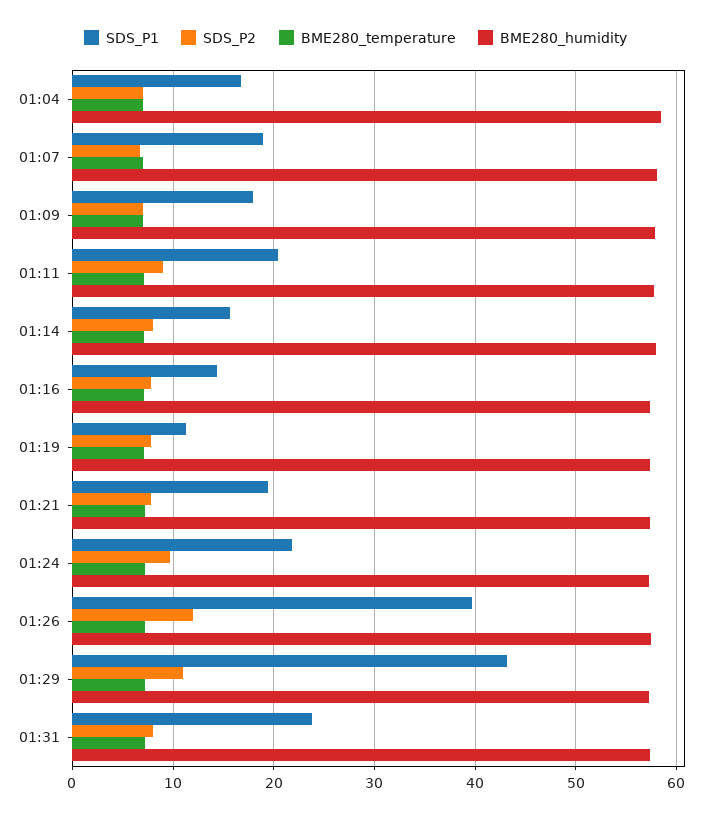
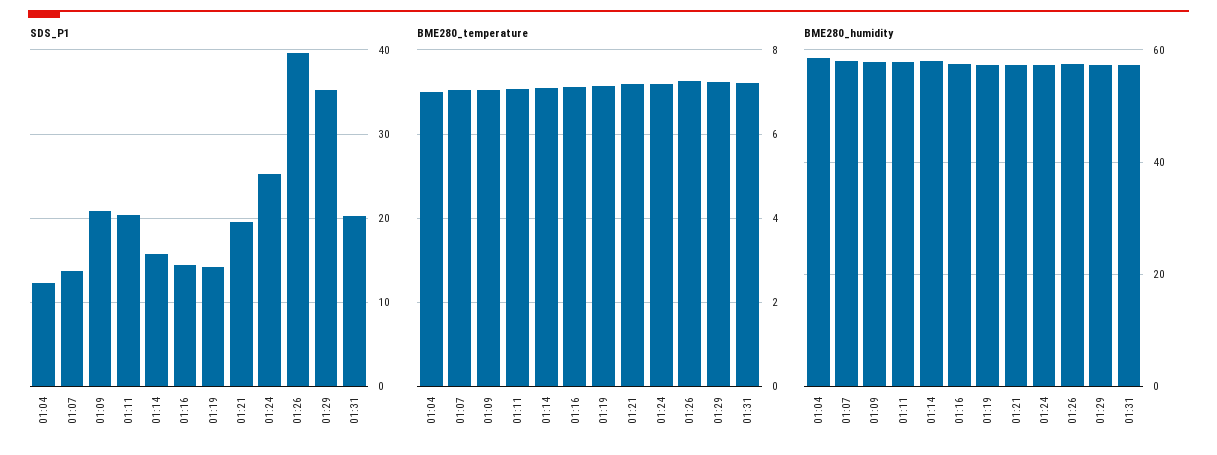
SDS_P1, 01:04: 17 -> 12
SDS_P2, 01:04: 7 -> none
SDS_P1, 01:07: 19 -> 14
SDS_P2, 01:07: 7 -> none
SDS_P1, 01:09: 18 -> 21
SDS_P2, 01:09: 7 -> none
SDS_P2, 01:11: 9 -> none
SDS_P2, 01:14: 8 -> none
SDS_P2, 01:16: 8 -> none
SDS_P1, 01:19: 11 -> 14
SDS_P2, 01:19: 8 -> none
SDS_P2, 01:21: 8 -> none
SDS_P1, 01:24: 22 -> 25
SDS_P2, 01:24: 10 -> none
SDS_P2, 01:26: 12 -> none
SDS_P1, 01:29: 43 -> 35
SDS_P2, 01:29: 11 -> none
SDS_P1, 01:31: 24 -> 20
SDS_P2, 01:31: 8 -> none

